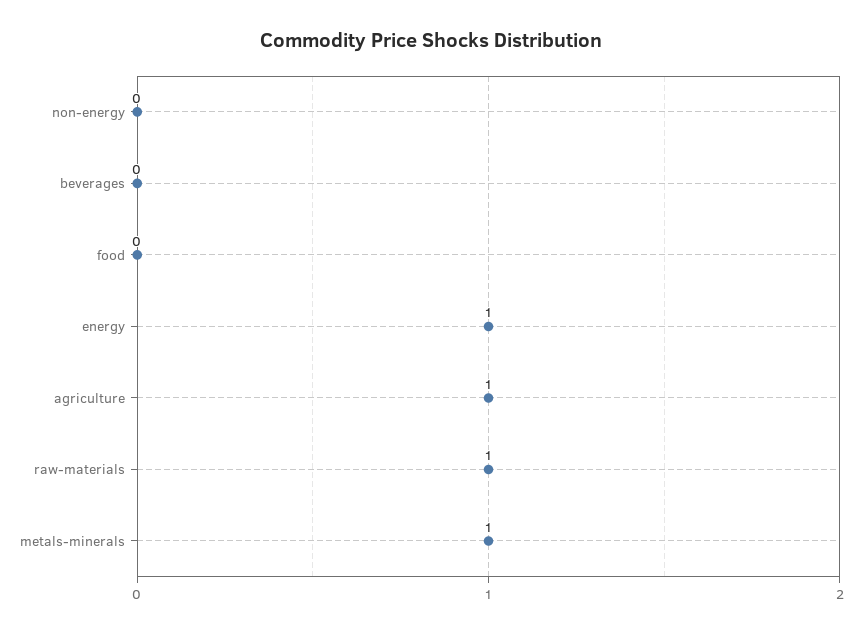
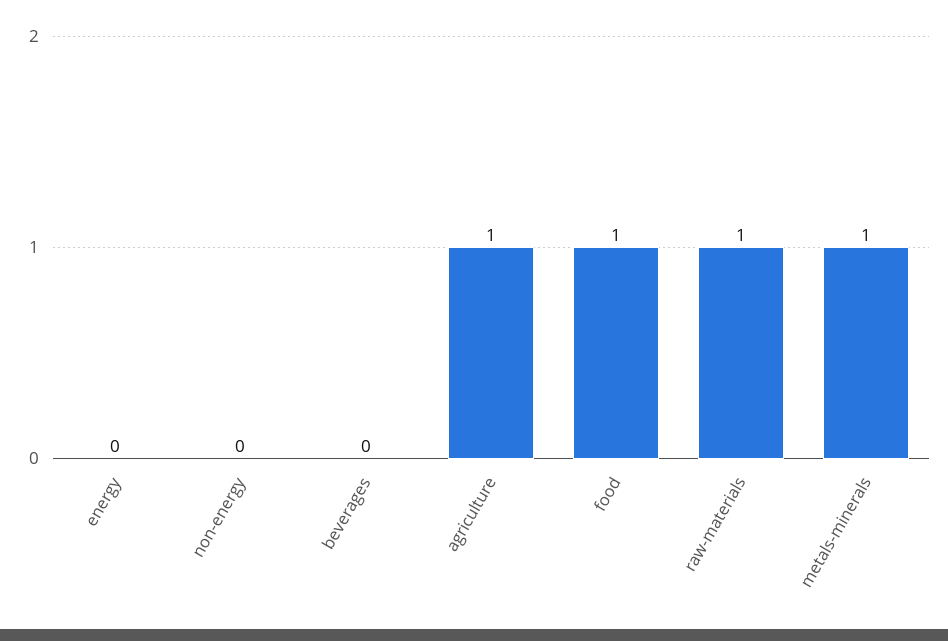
food: 0 -> 1
energy: 1 -> 0

